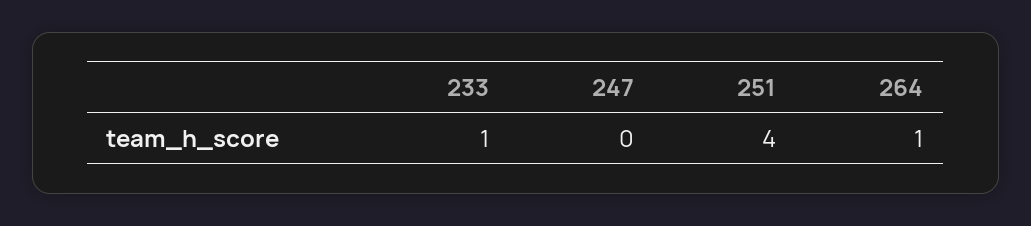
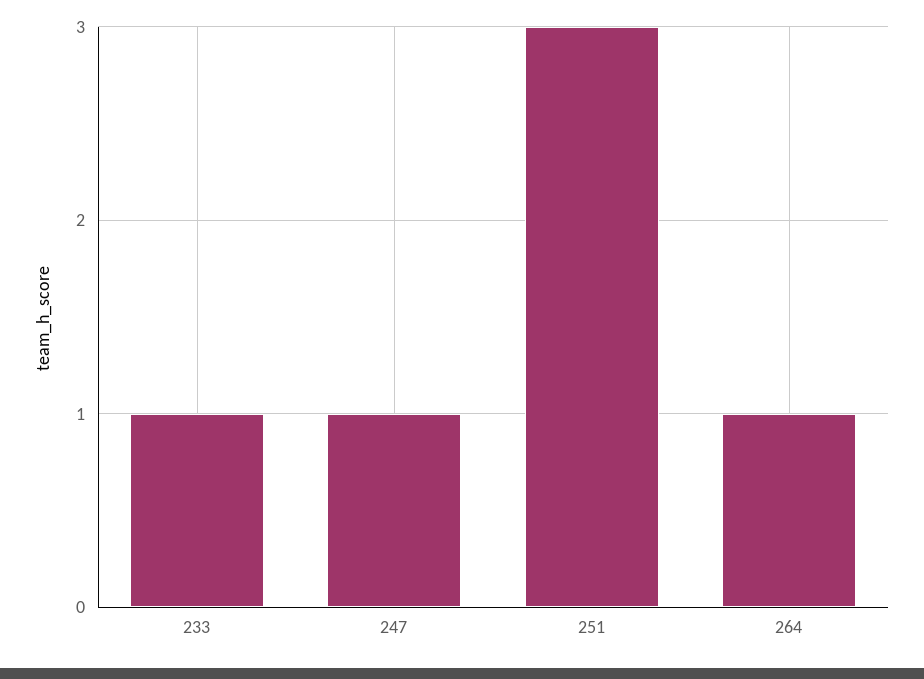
247: 0 -> 1
251: 4 -> 3

